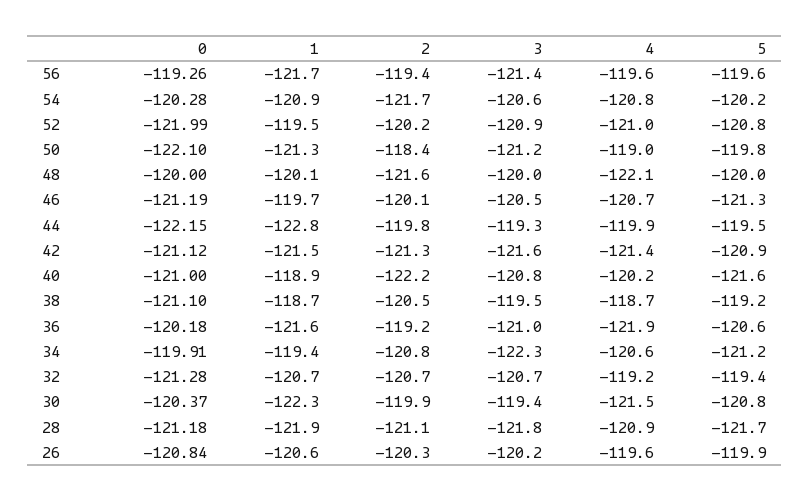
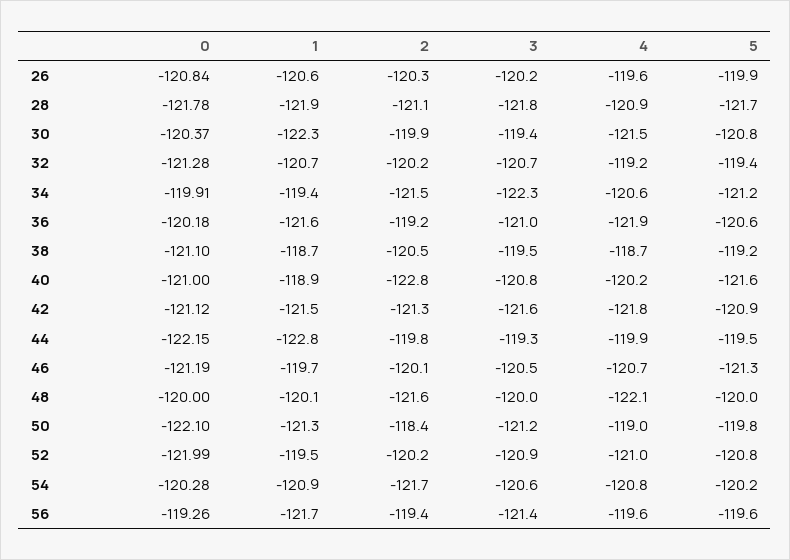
4, 42: -121.4 -> -121.8
2, 40: -122.2 -> -122.8
2, 34: -120.8 -> -121.5
2, 32: -120.7 -> -120.2
0, 28: -121.18 -> -121.78

